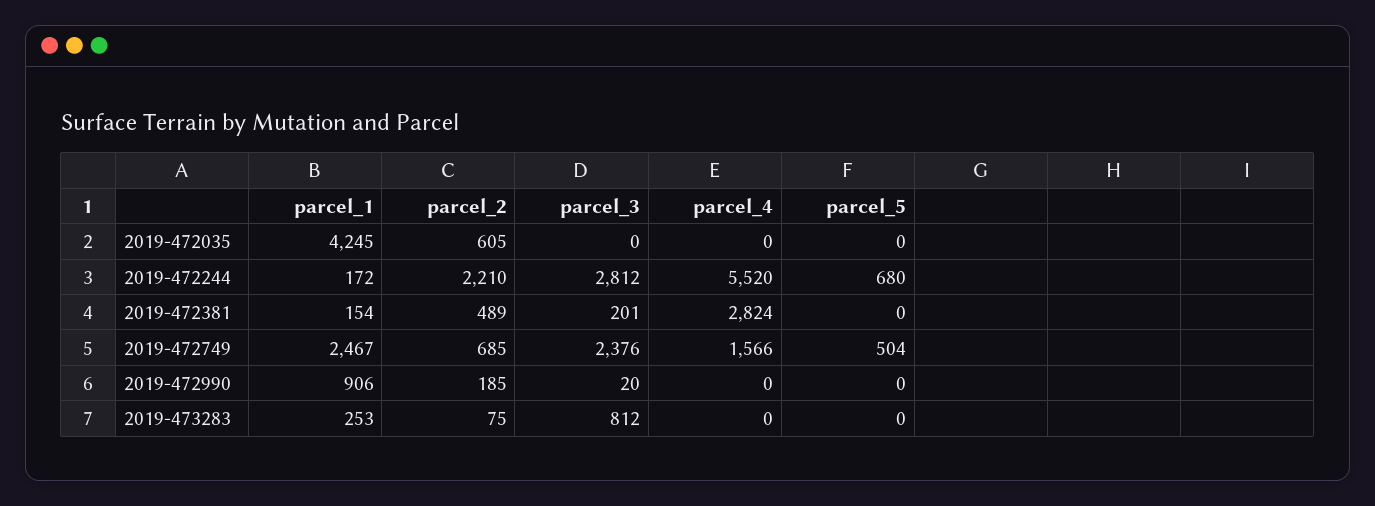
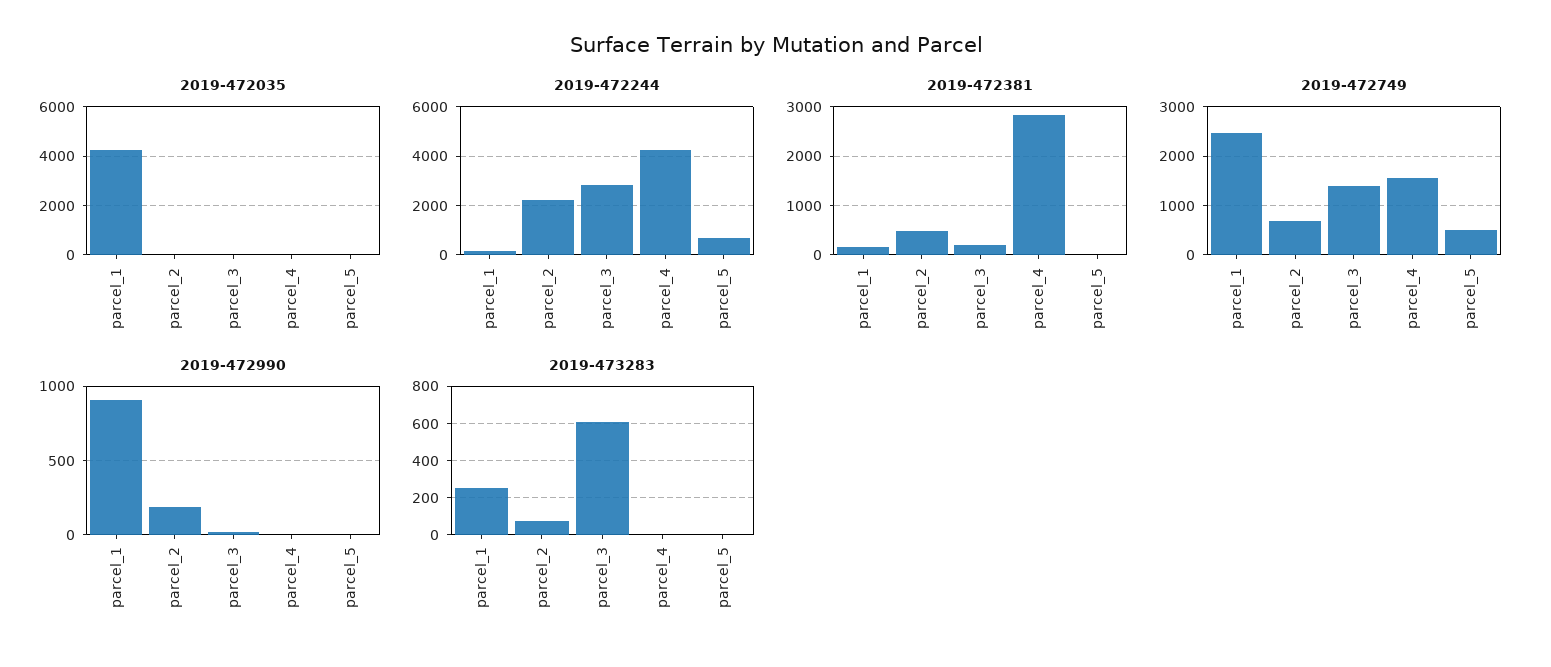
2019-472035, parcel_2: 605 -> 0
2019-472244, parcel_4: 5520 -> 4250
2019-472749, parcel_3: 2376 -> 1400
2019-473283, parcel_3: 812 -> 600

